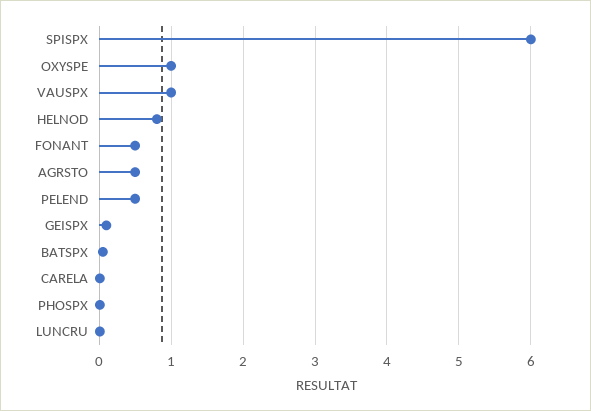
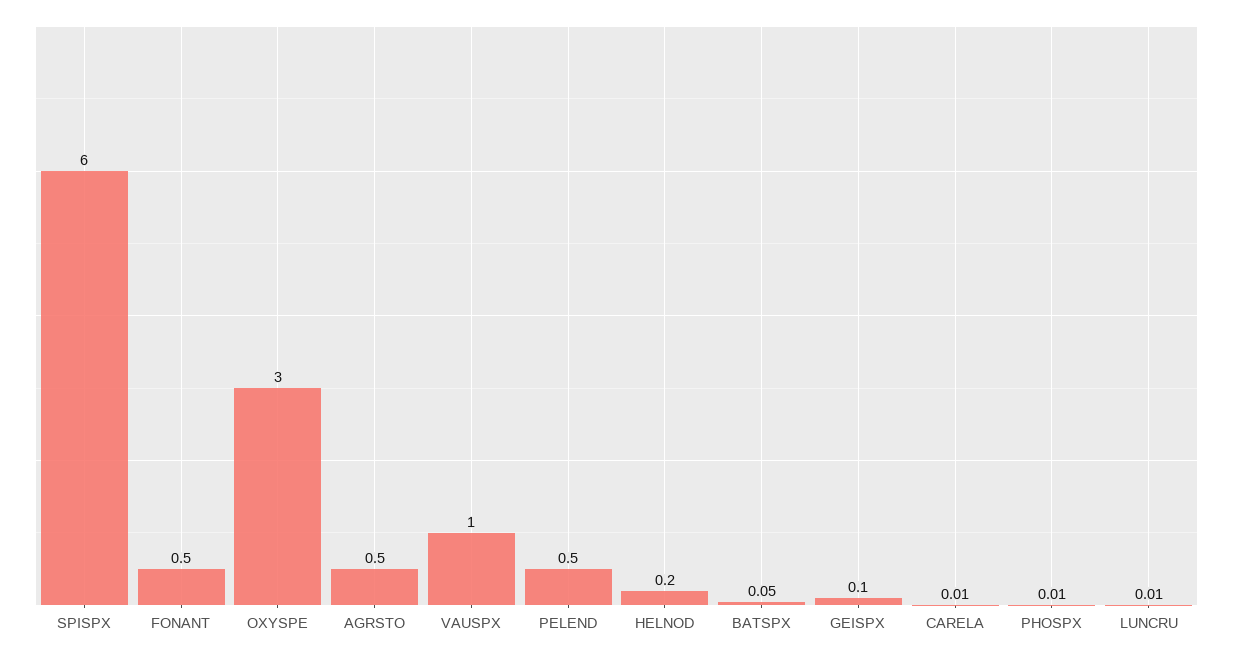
OXYSPE: 1 -> 3
HELNOD: 0.8 -> 0.2

